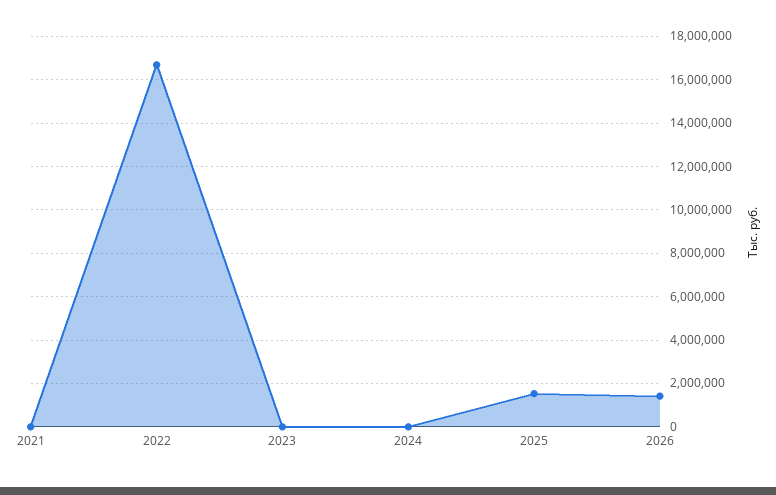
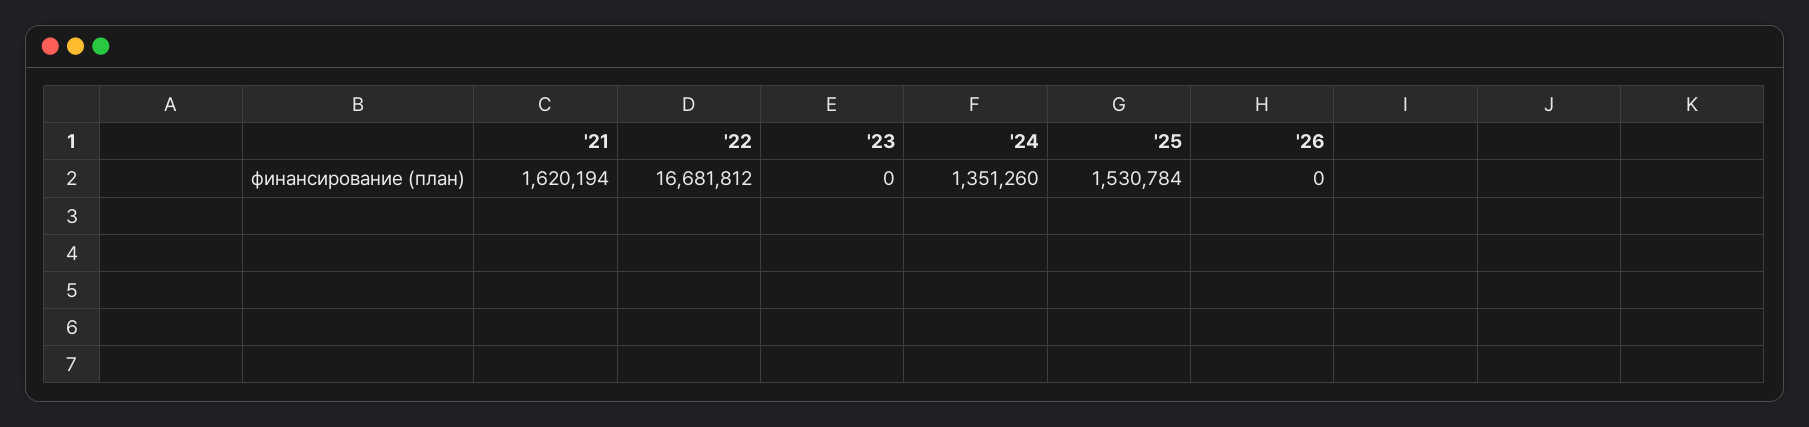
2021: 0 -> 1620194
2024: 0 -> 1351260
2026: 1500000 -> 0

